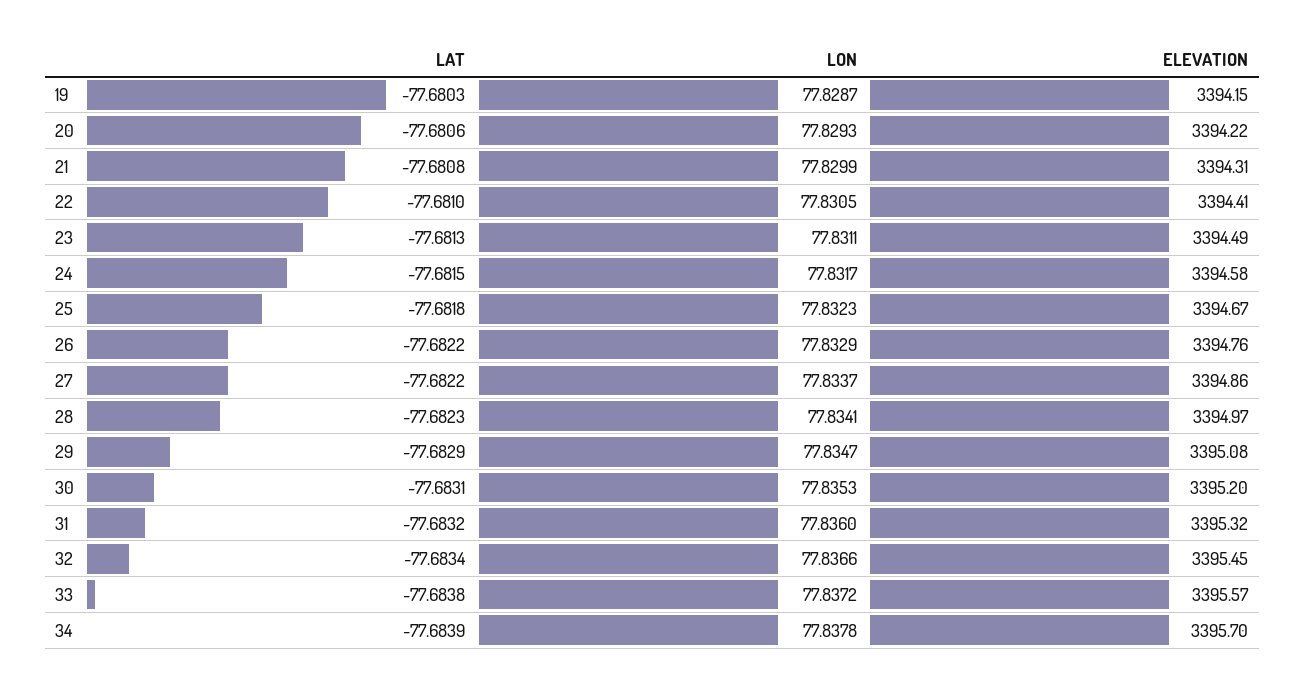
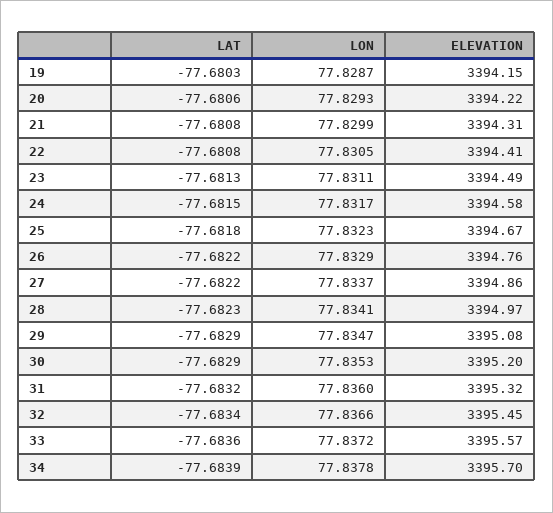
LAT, 22: -77.681 -> -77.6808
LAT, 30: -77.6831 -> -77.6829
LAT, 33: -77.6838 -> -77.6836

